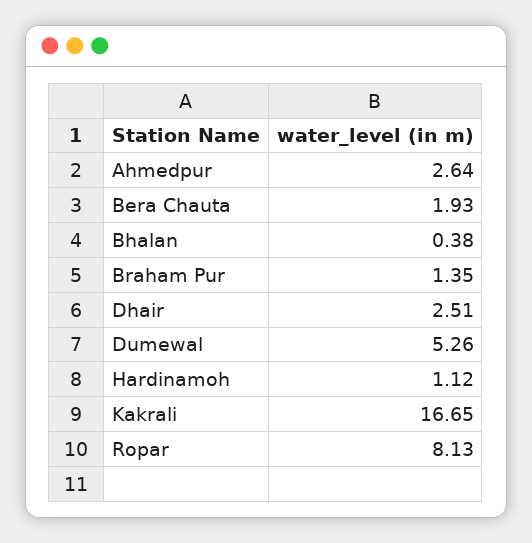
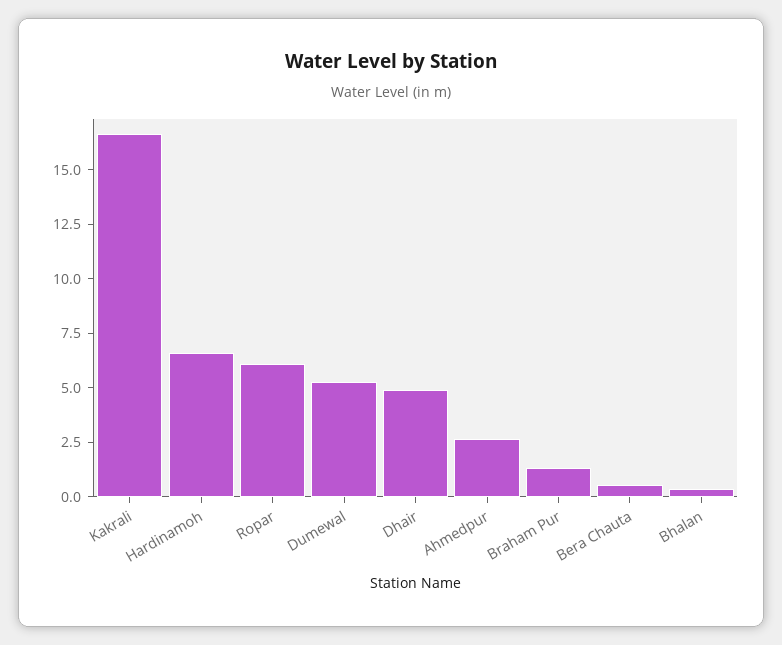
Bera Chauta: 1.93 -> 0.5
Dhair: 2.51 -> 5
Hardinamoh: 1.12 -> 6.5
Ropar: 8.13 -> 6

